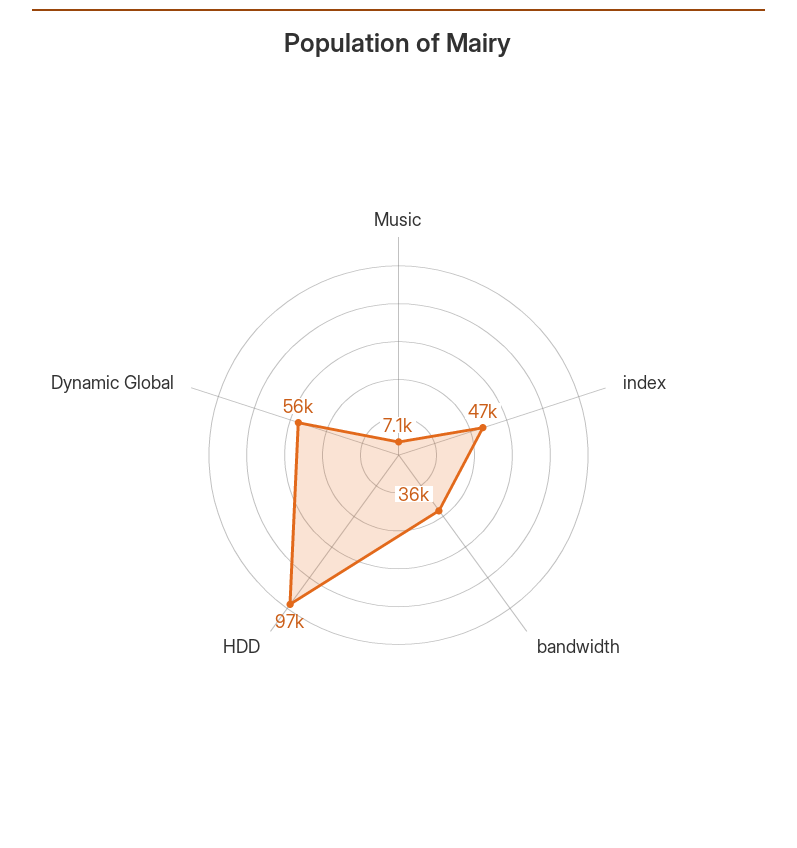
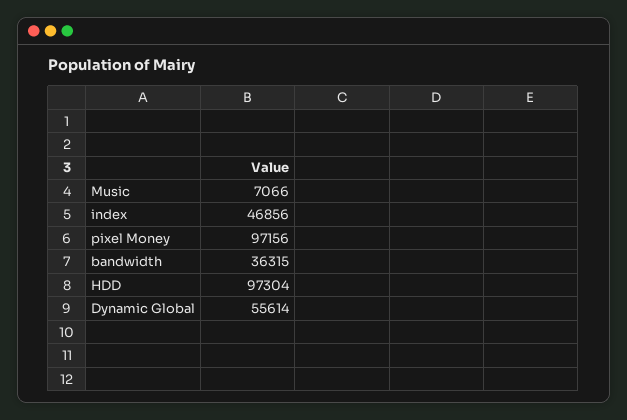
pixel Money: none -> 97156

